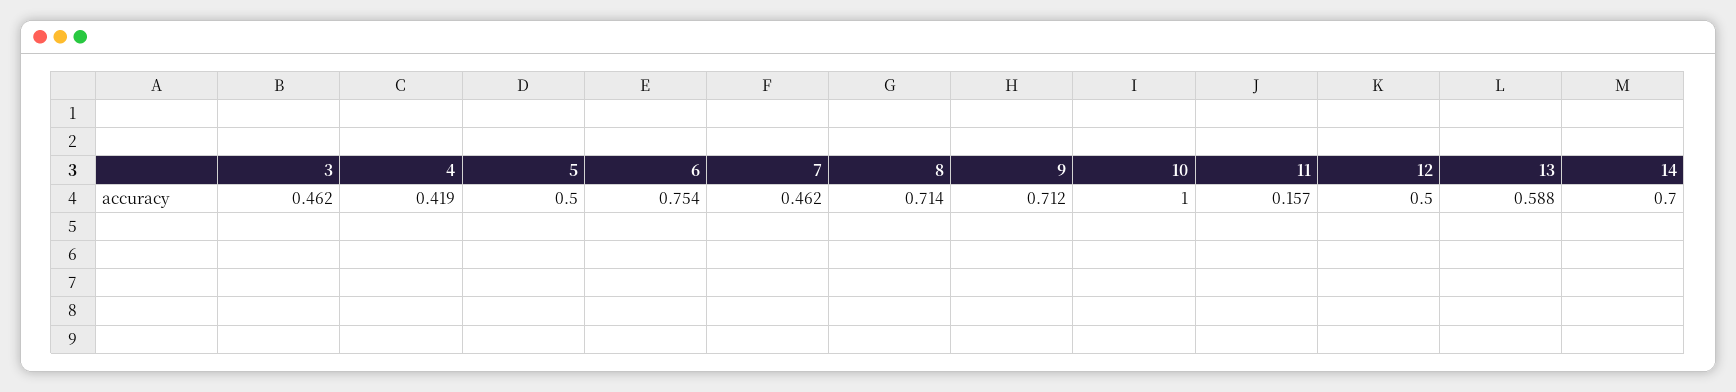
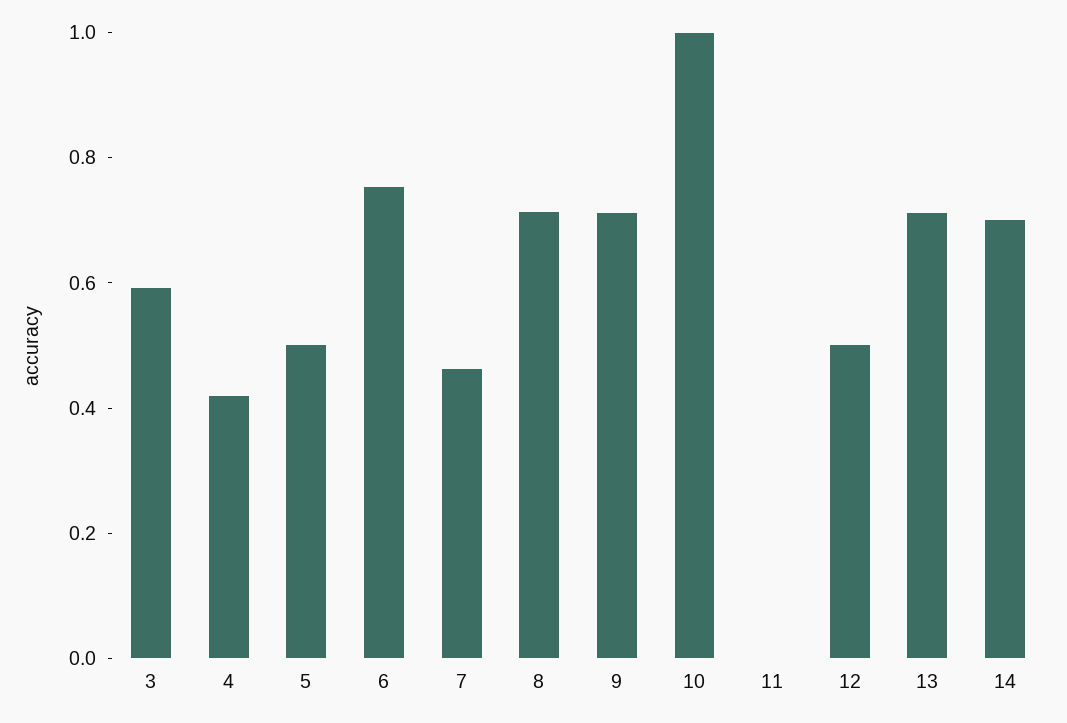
3: 0.462 -> 0.6
11: 0.157 -> 0
13: 0.588 -> 0.7

